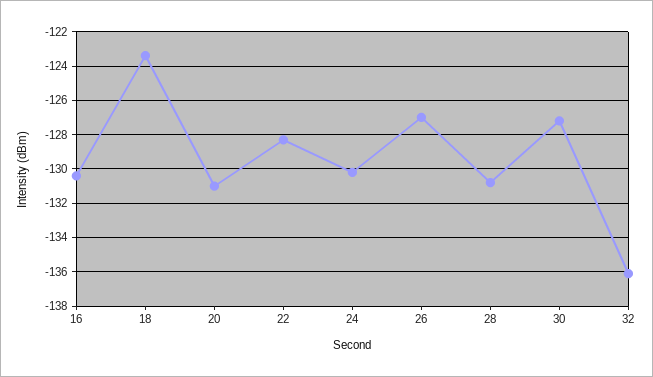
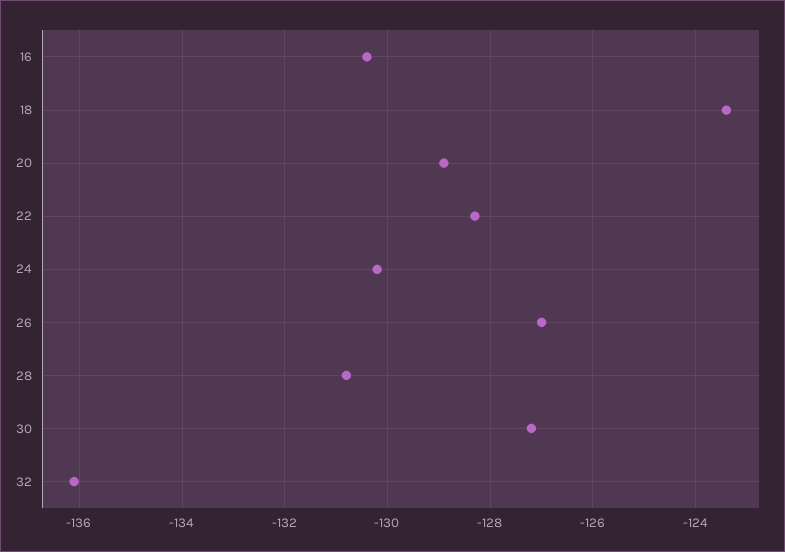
20: -131 -> -129

